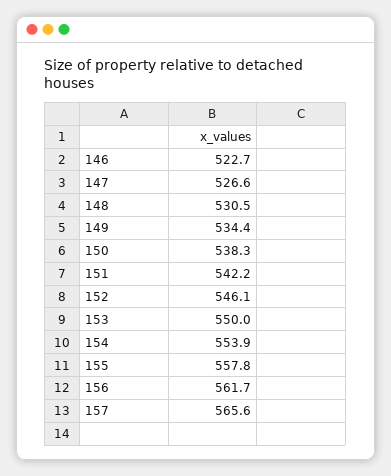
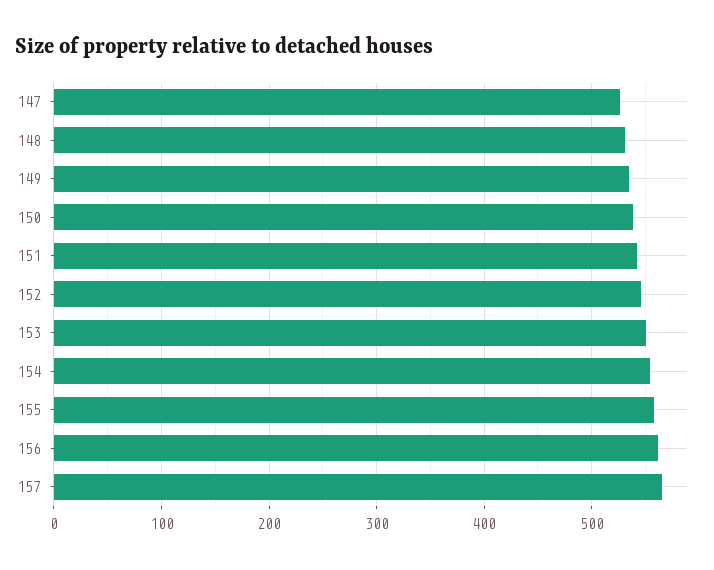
146: 522.7 -> none

